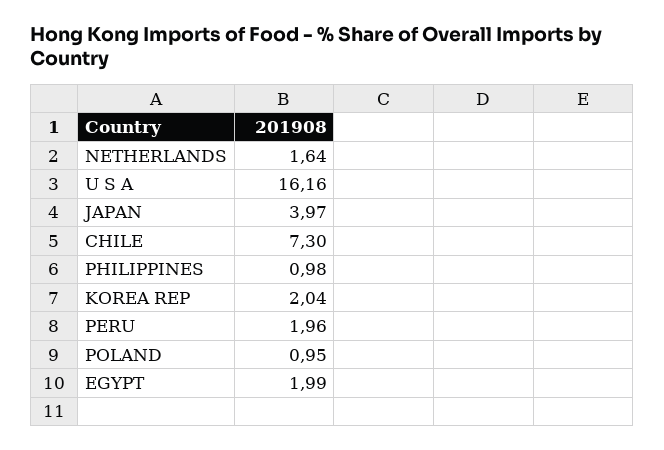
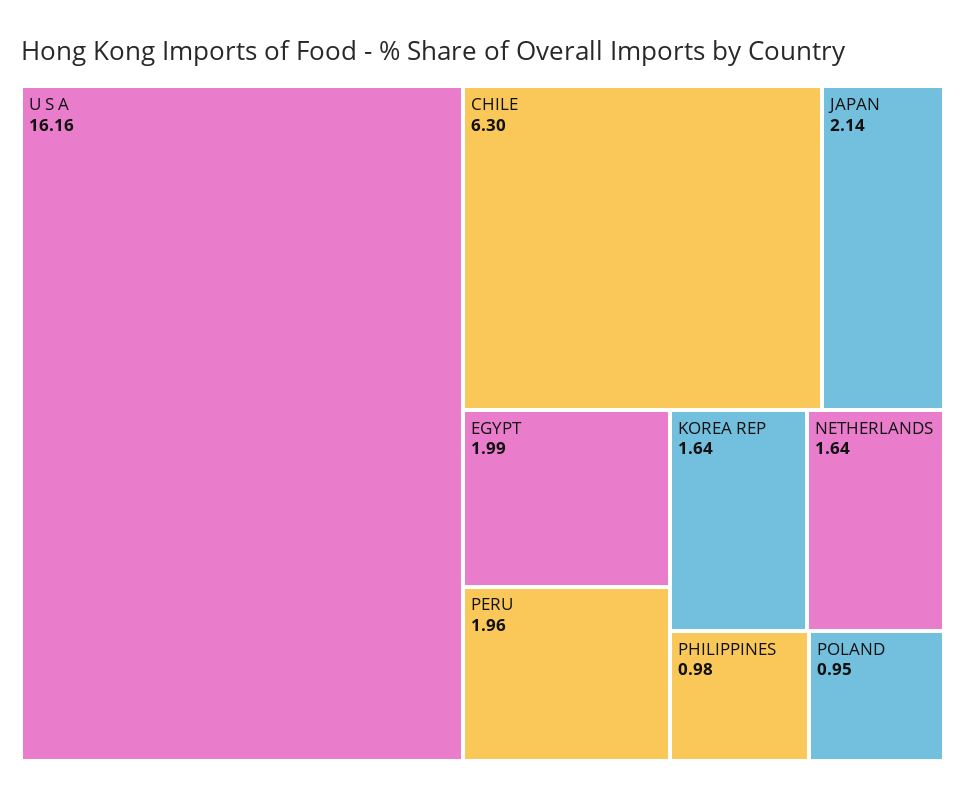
JAPAN: 3.97 -> 2.14
CHILE: 7.3 -> 6.3
KOREA REP: 2.04 -> 1.64

